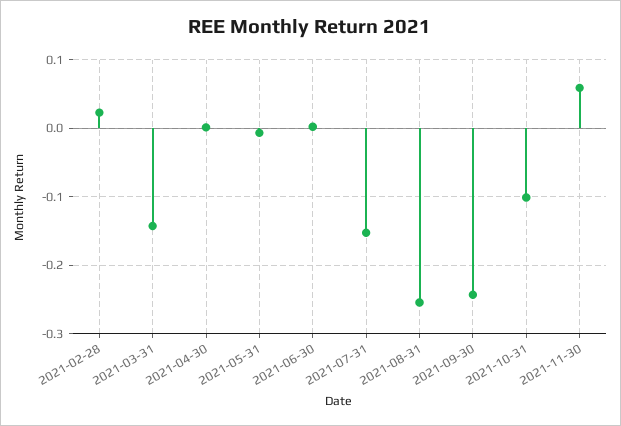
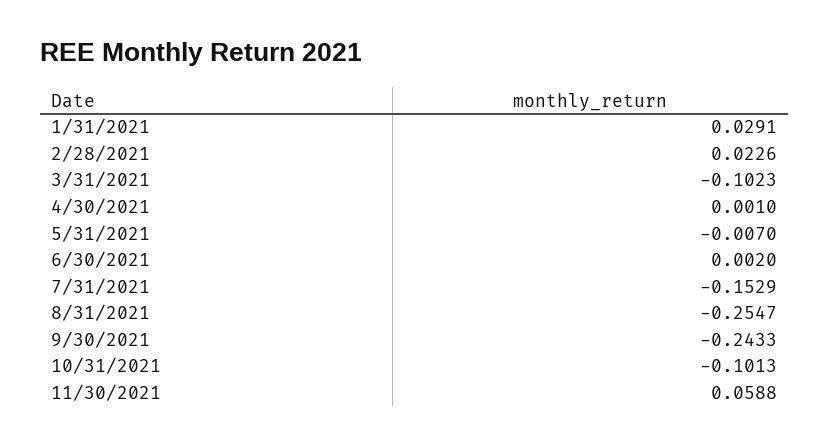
2021-03-31: -0.14 -> -0.1023
1/31/2021: none -> 0.0291

